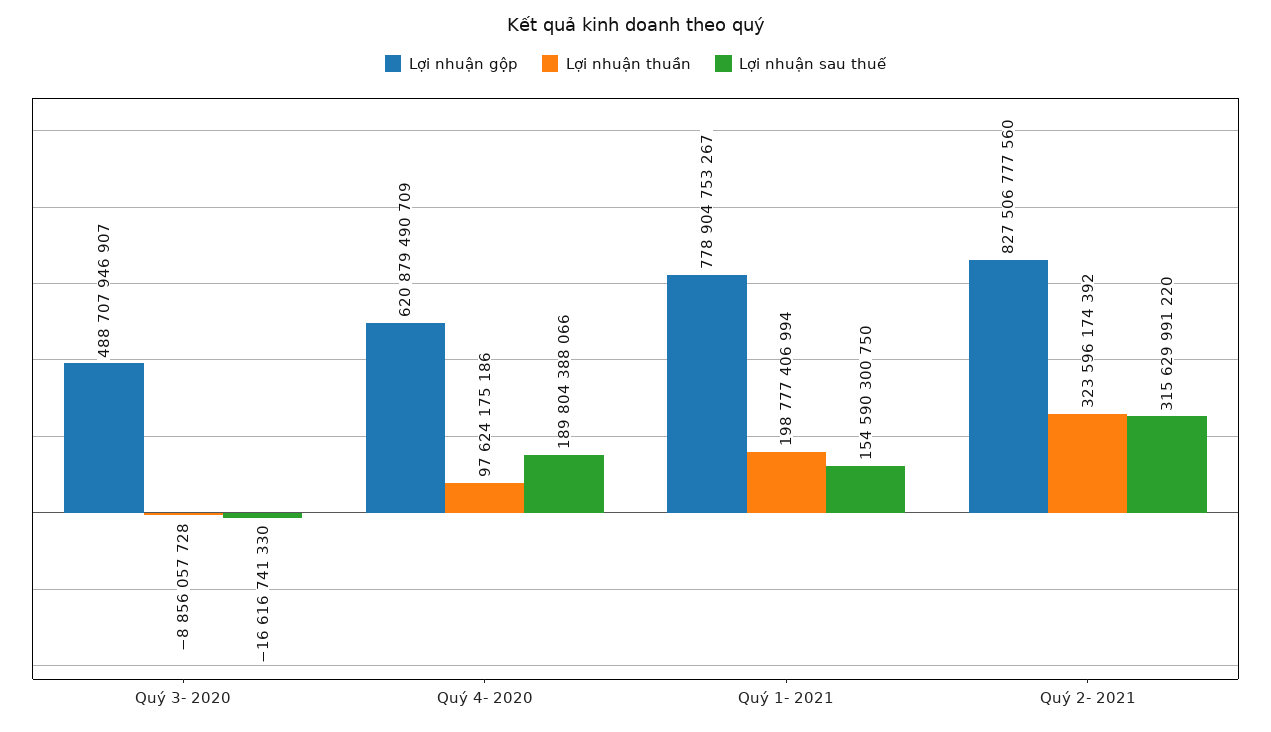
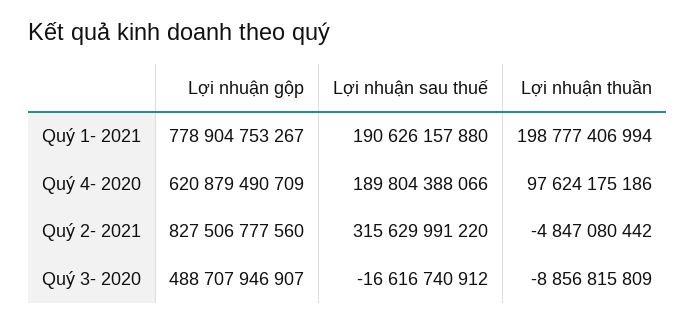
Lợi nhuận thuần, Quý 3- 2020: -8856057728 -> -8856815809
Lợi nhuận sau thuế, Quý 3- 2020: -16616741330 -> -16616740912
Lợi nhuận sau thuế, Quý 1- 2021: 154590300750 -> 190626157880
Lợi nhuận thuần, Quý 2- 2021: 323596174392 -> -4847080442

